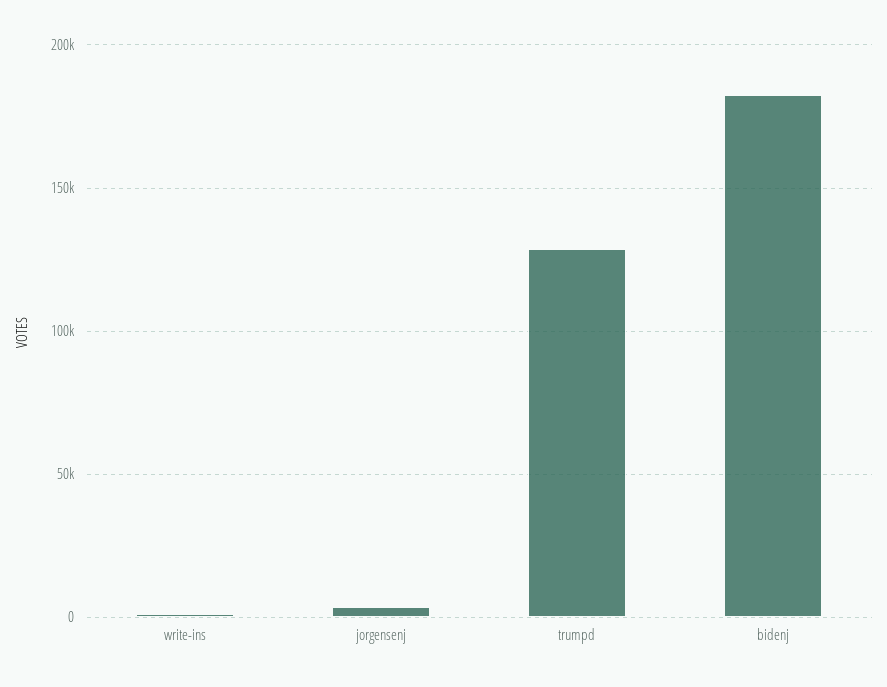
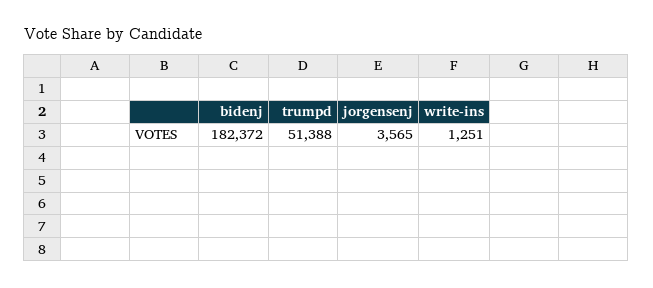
trumpd: 130000 -> 51388

